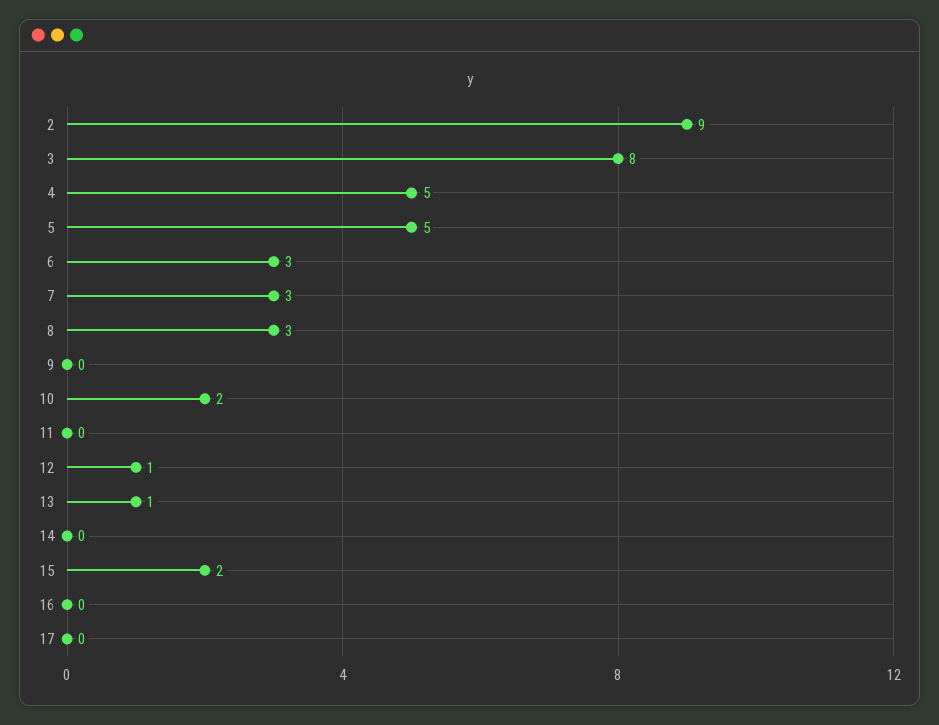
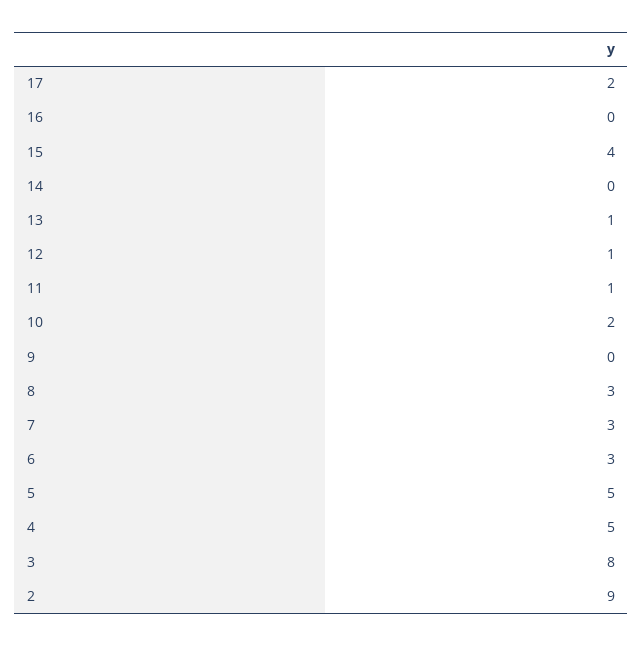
11: 0 -> 1
15: 2 -> 4
17: 0 -> 2

